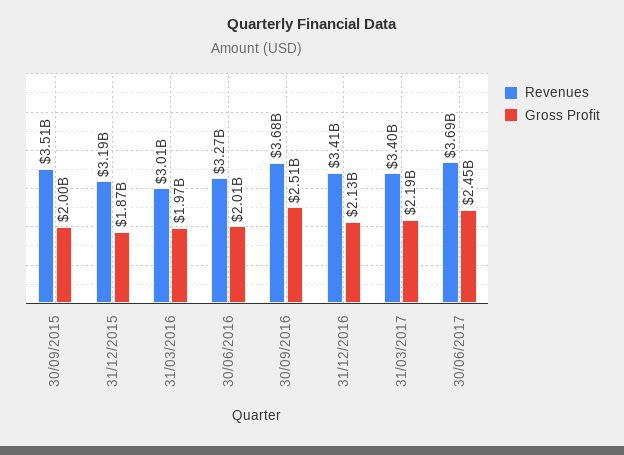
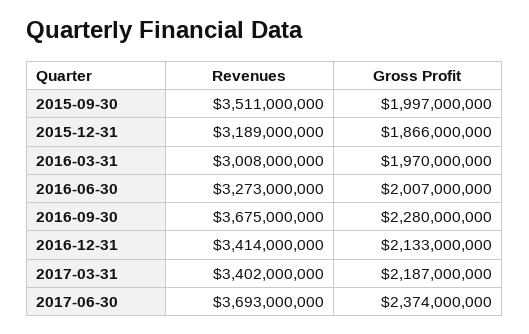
Gross Profit, 30/09/2016: 2510000000 -> 2280000000
Gross Profit, 30/06/2017: 2450000000 -> 2374000000

